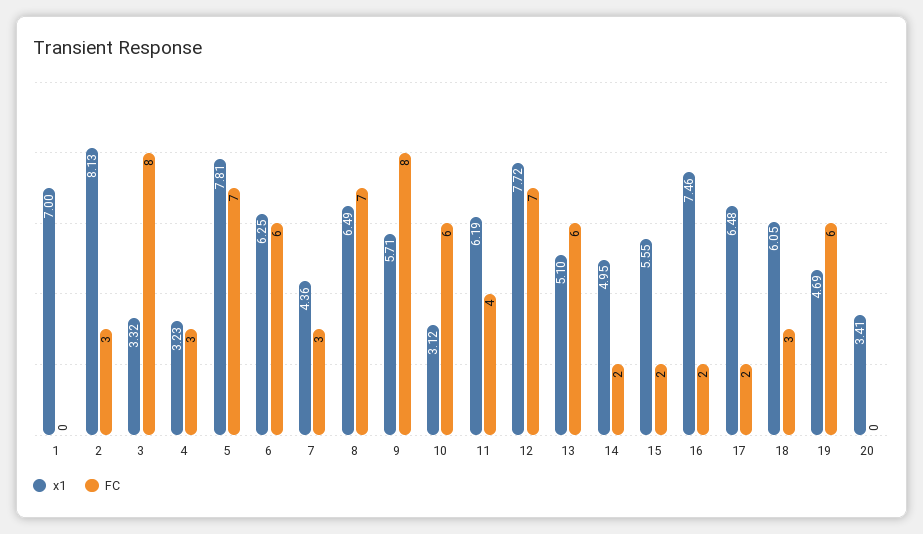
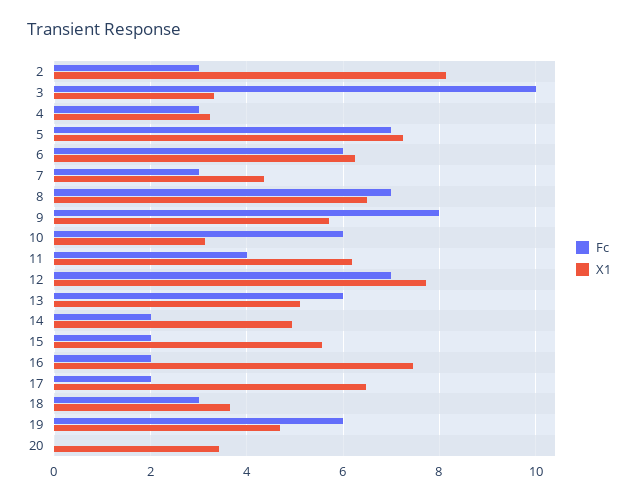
x1, 1: 7 -> none
FC, 1: 0 -> none
FC, 3: 8 -> 10
x1, 5: 7.81 -> 7.2
x1, 18: 6.05 -> 3.6

